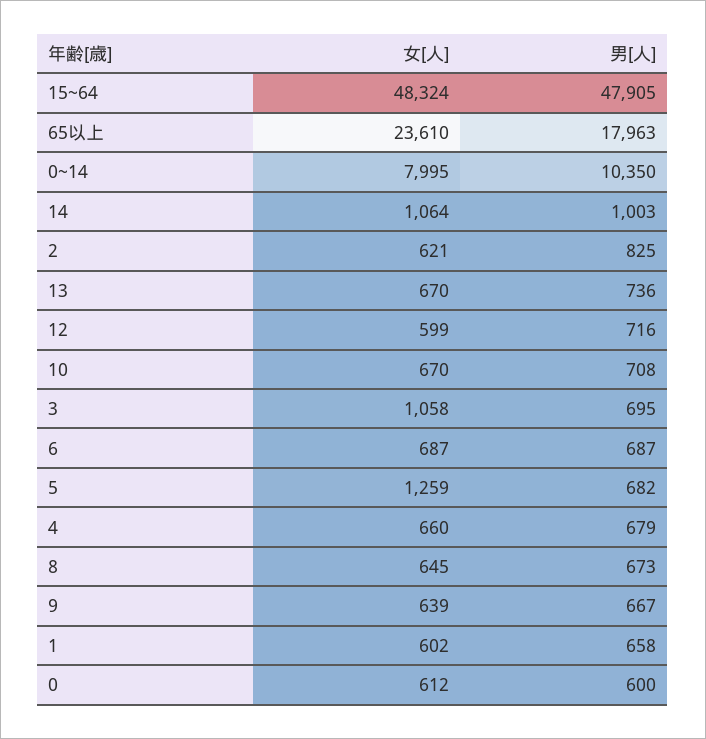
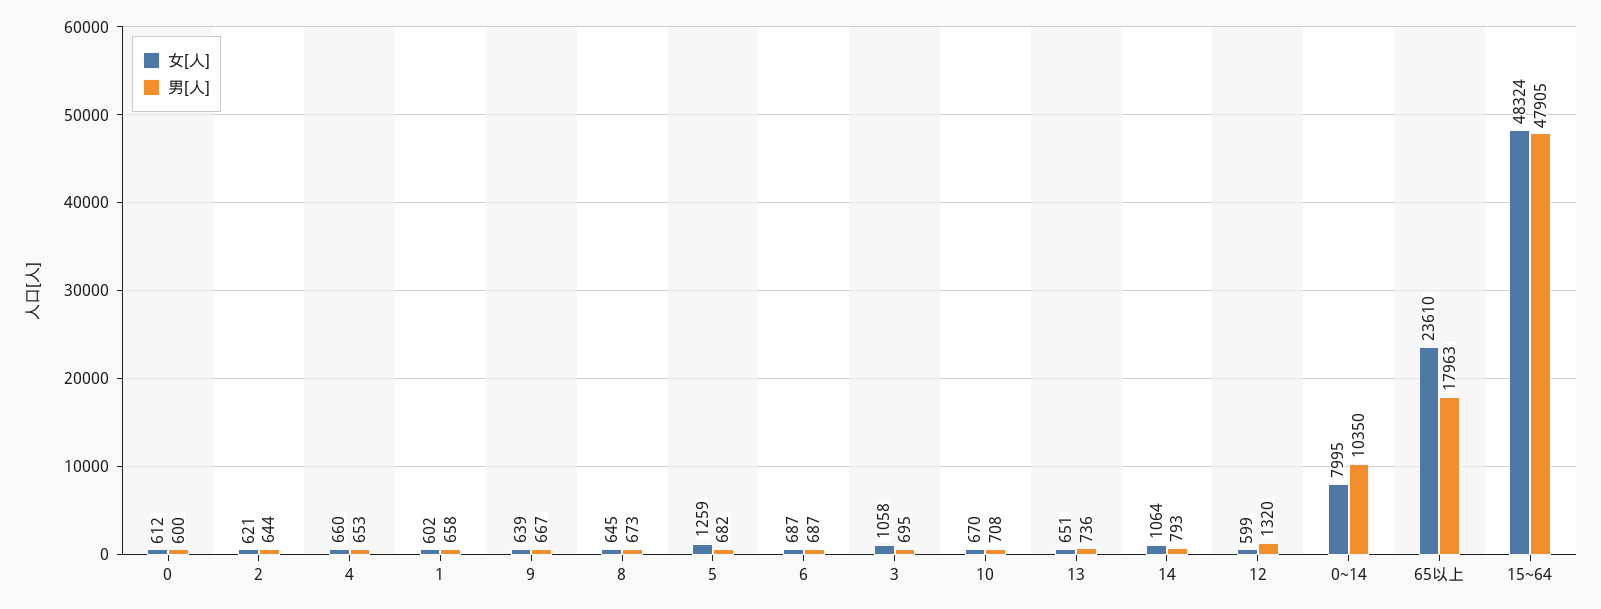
男[人], 14: 1003 -> 793
男[人], 2: 825 -> 644
女[人], 13: 670 -> 651
男[人], 12: 716 -> 1320
男[人], 4: 679 -> 653

